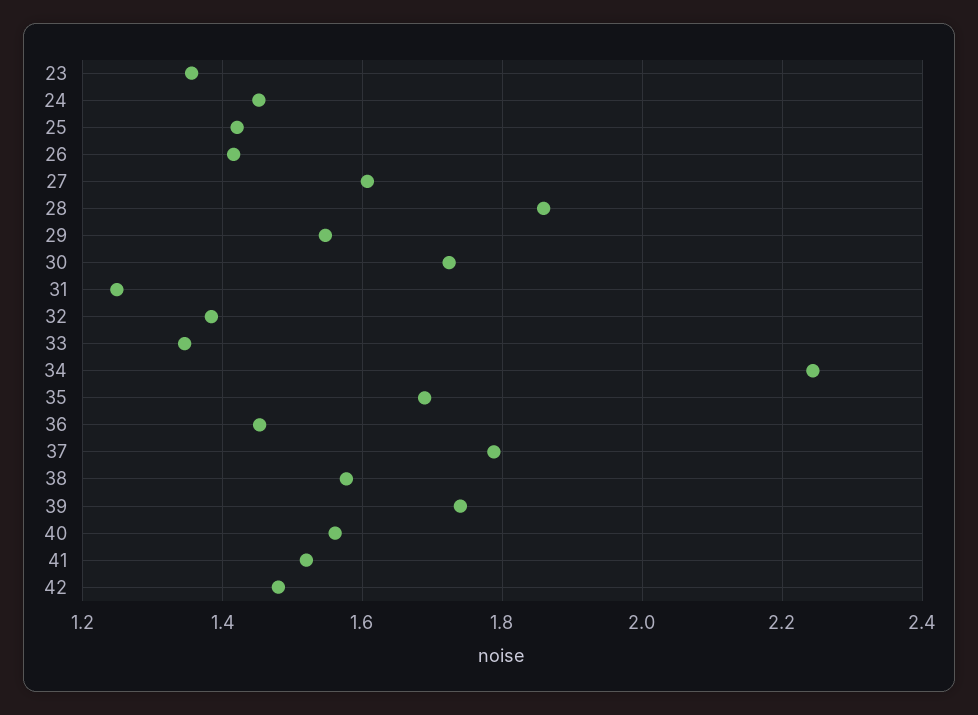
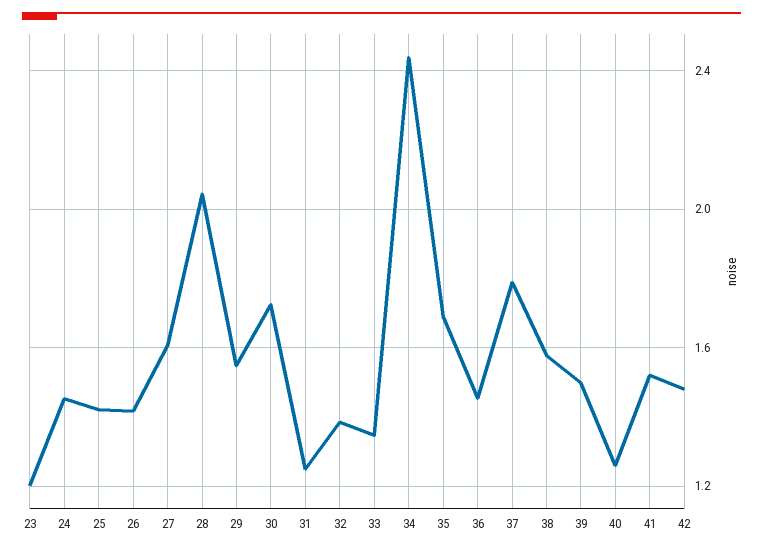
23: 1.36 -> 1.2
28: 1.86 -> 2.05
34: 2.24 -> 2.45
39: 1.74 -> 1.5
40: 1.56 -> 1.25

